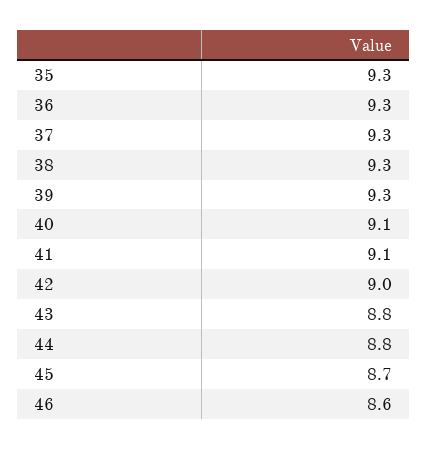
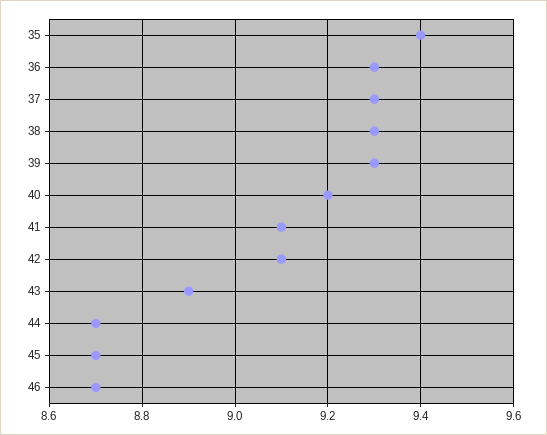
35: 9.3 -> 9.4
40: 9.1 -> 9.2
42: 9 -> 9.1
43: 8.8 -> 8.9
44: 8.8 -> 8.7
46: 8.6 -> 8.7

